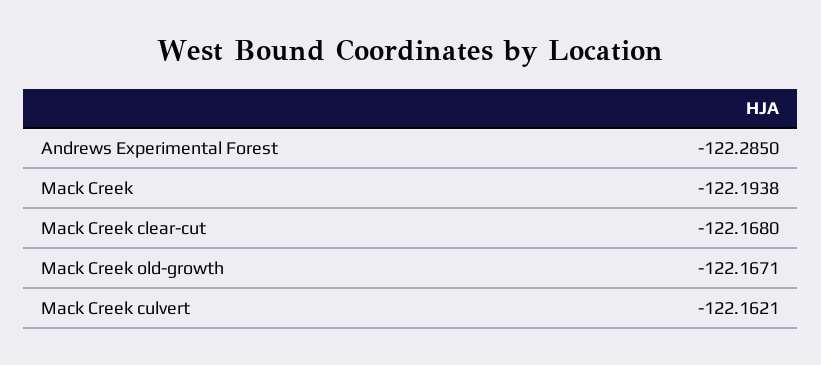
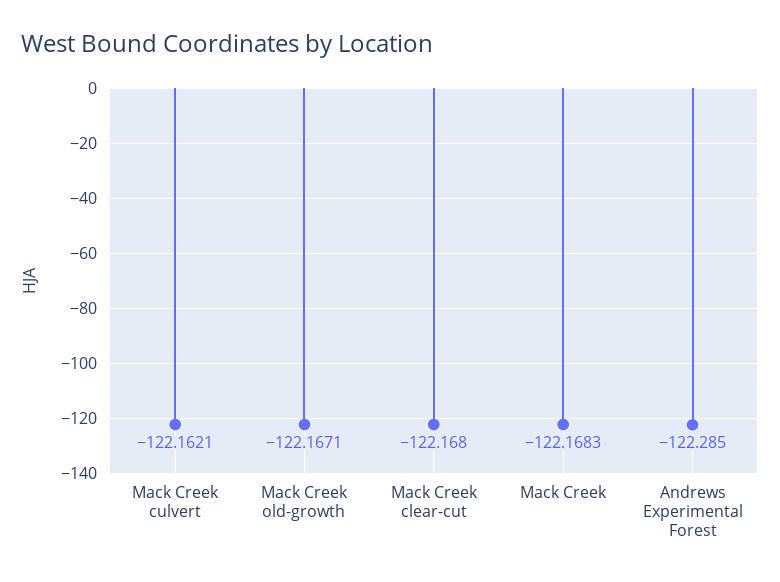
Mack Creek: -122.1938 -> -122.1683

